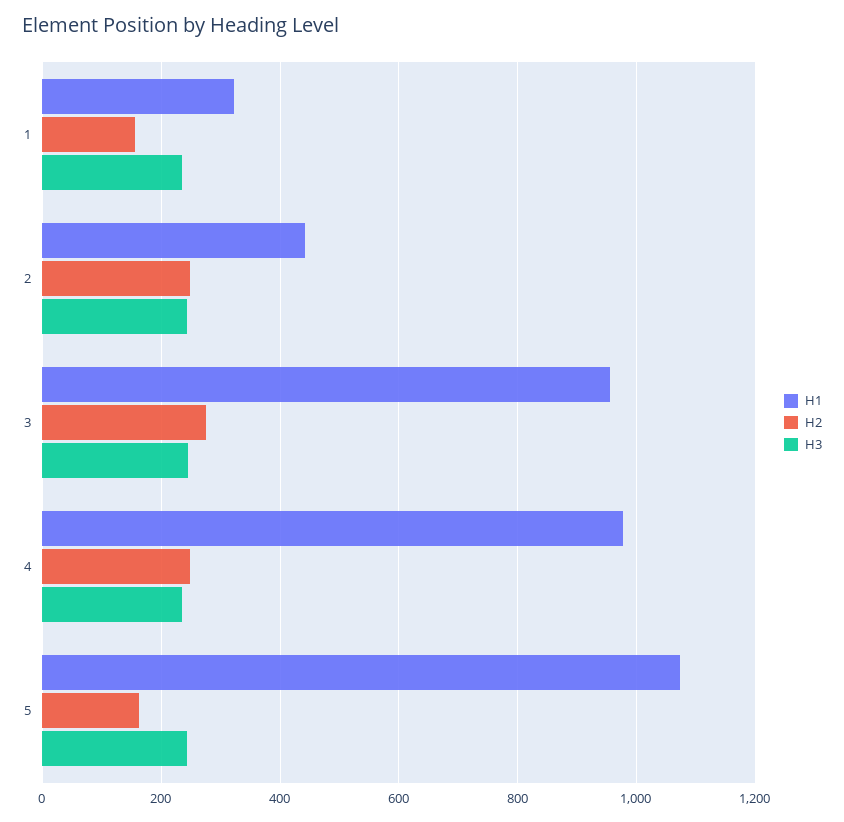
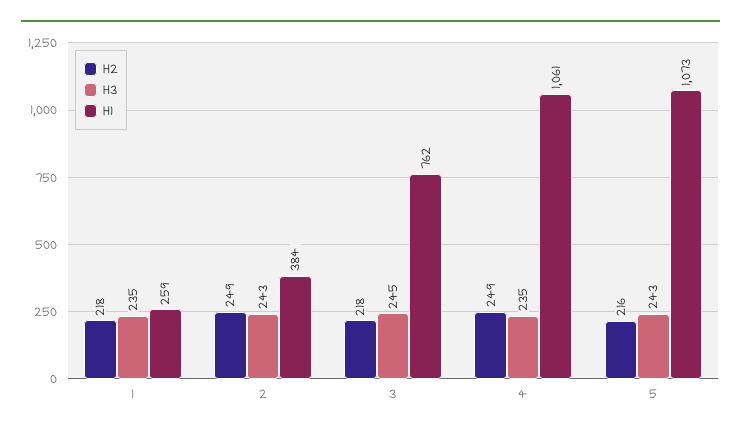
H1, 1: 320 -> 259
H2, 1: 160 -> 218
H1, 2: 440 -> 384
H1, 3: 960 -> 762
H2, 3: 280 -> 218
H1, 4: 980 -> 1061
H2, 5: 160 -> 216

